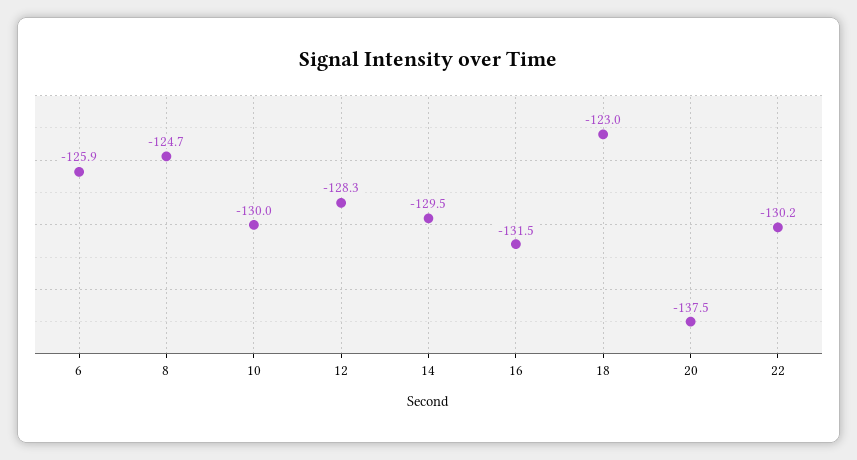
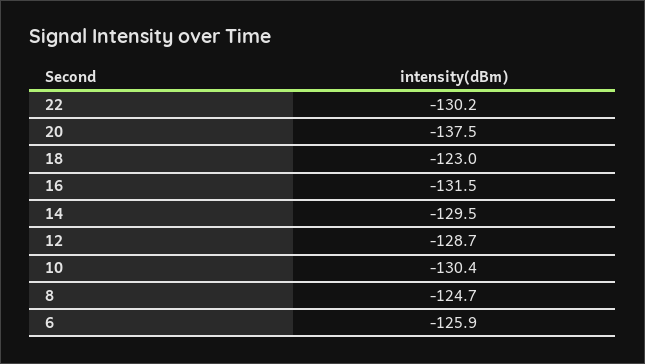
10: -130 -> -130.4
12: -128.3 -> -128.7

